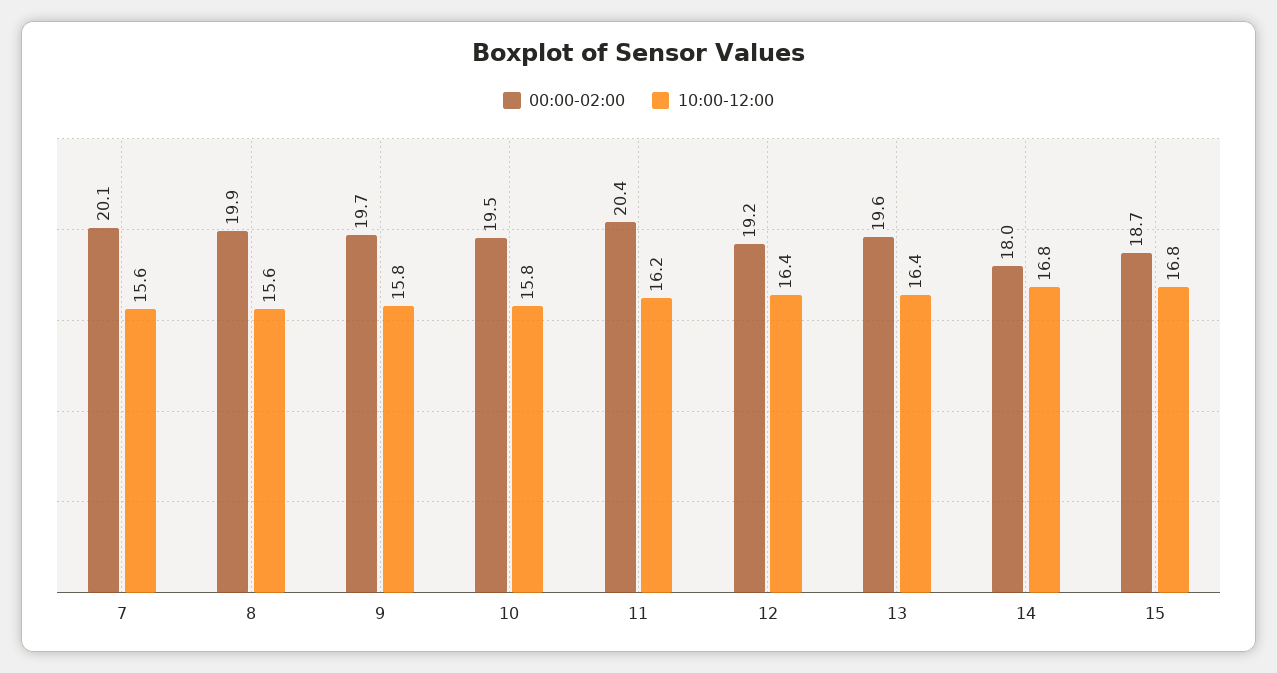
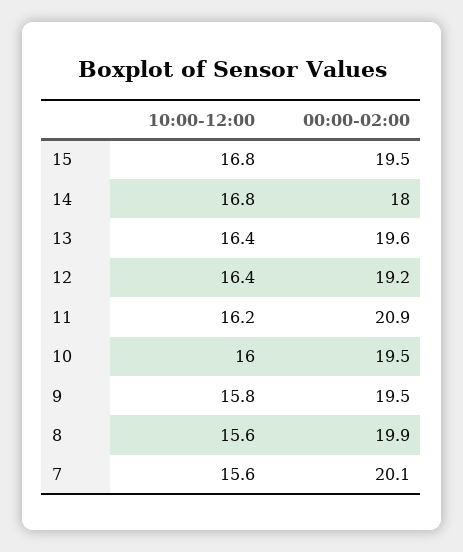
00:00-02:00, 9: 19.7 -> 19.5
10:00-12:00, 10: 15.8 -> 16
00:00-02:00, 11: 20.4 -> 20.9
00:00-02:00, 15: 18.7 -> 19.5

